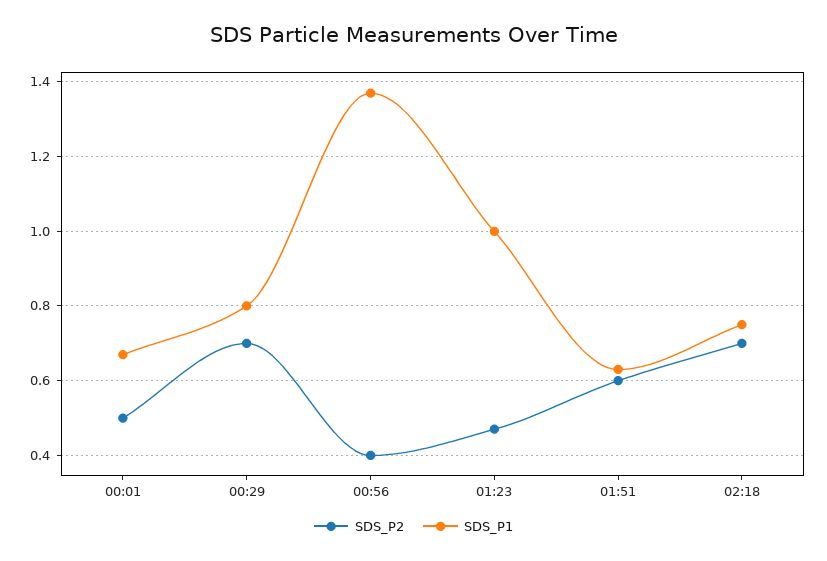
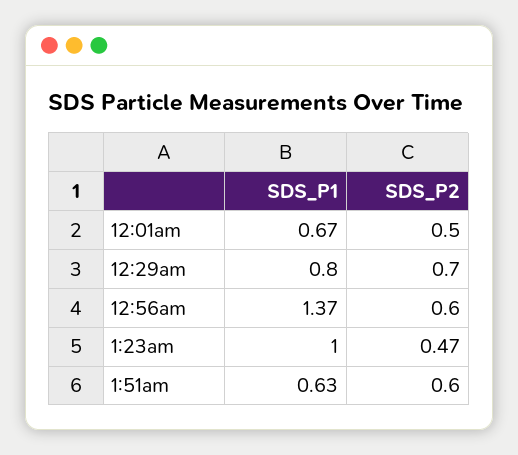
SDS_P2, 00:56: 0.4 -> 0.6
SDS_P2, 02:18: 0.7 -> none
SDS_P1, 02:18: 0.75 -> none

